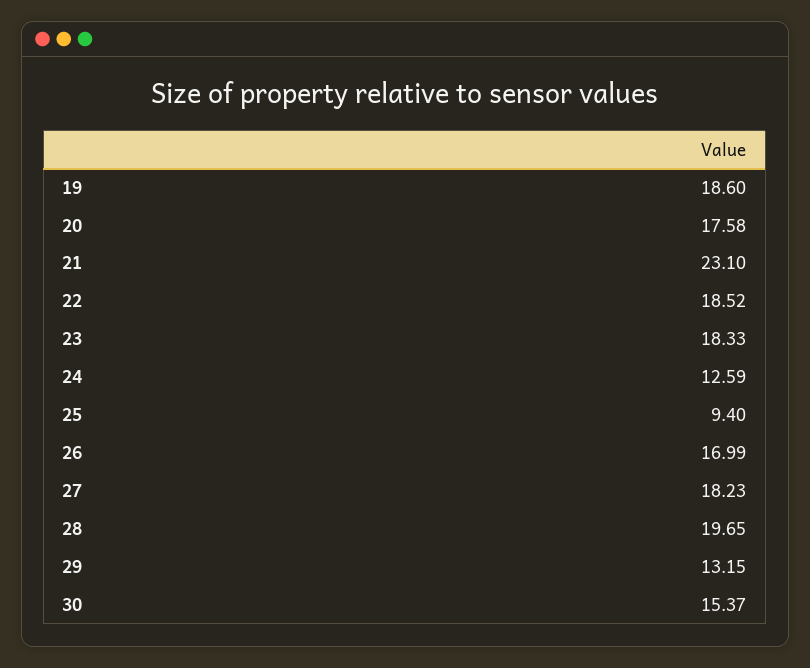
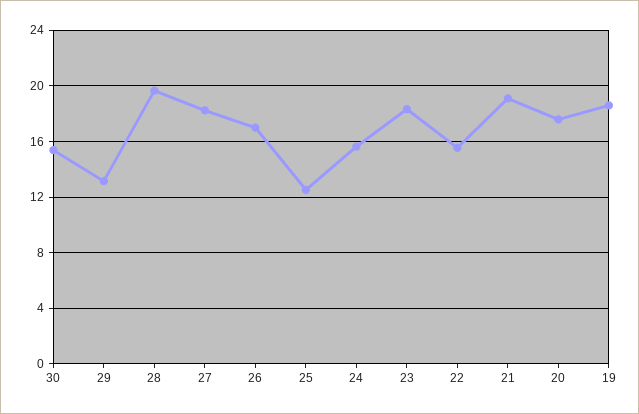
21: 23.1 -> 19
22: 18.52 -> 15.5
24: 12.59 -> 15.5
25: 9.4 -> 12.5

